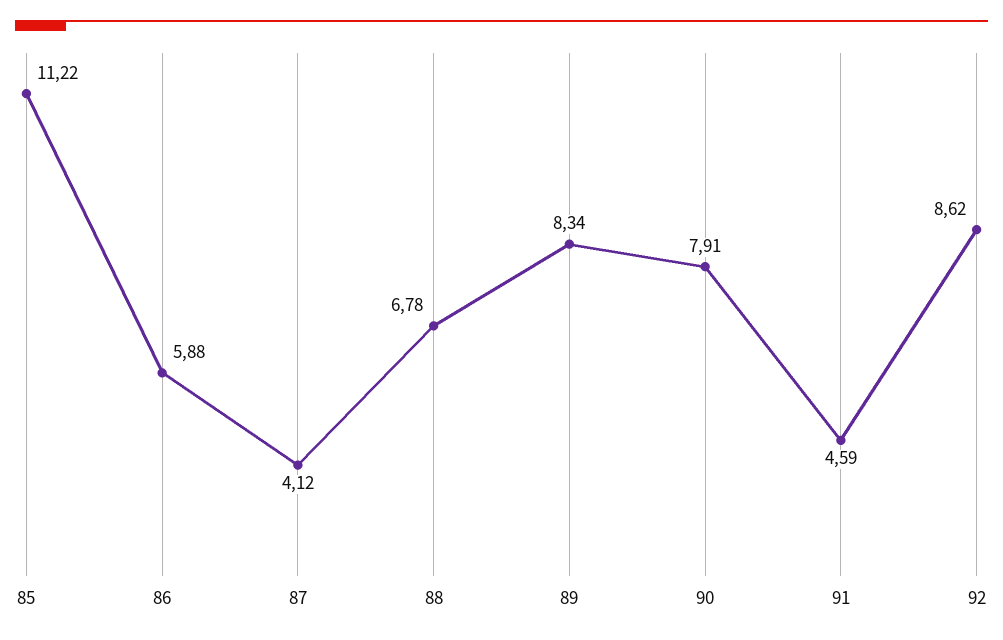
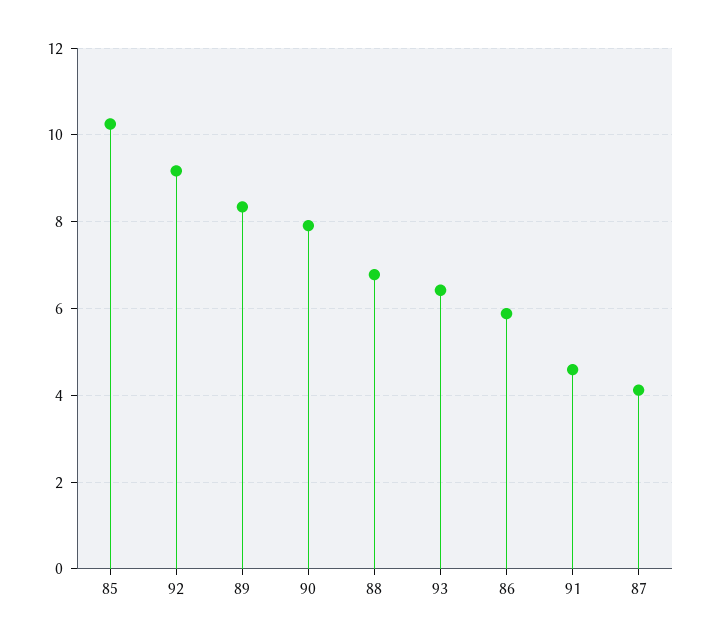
85: 11.22 -> 10.2
92: 8.62 -> 9.2
93: none -> 6.4

